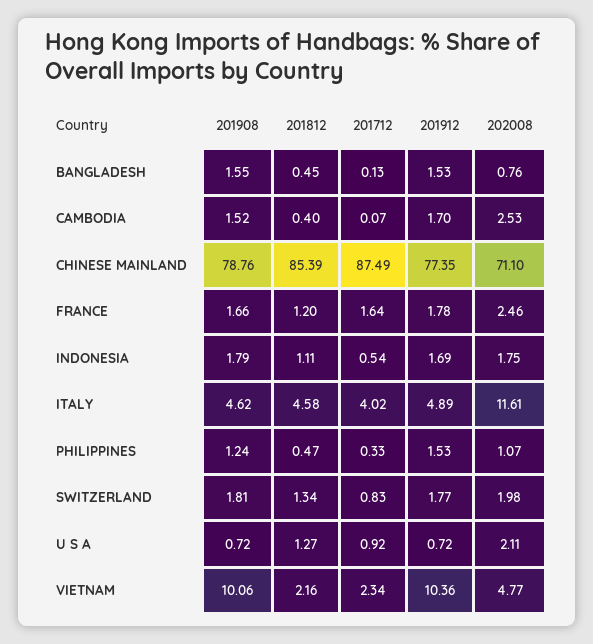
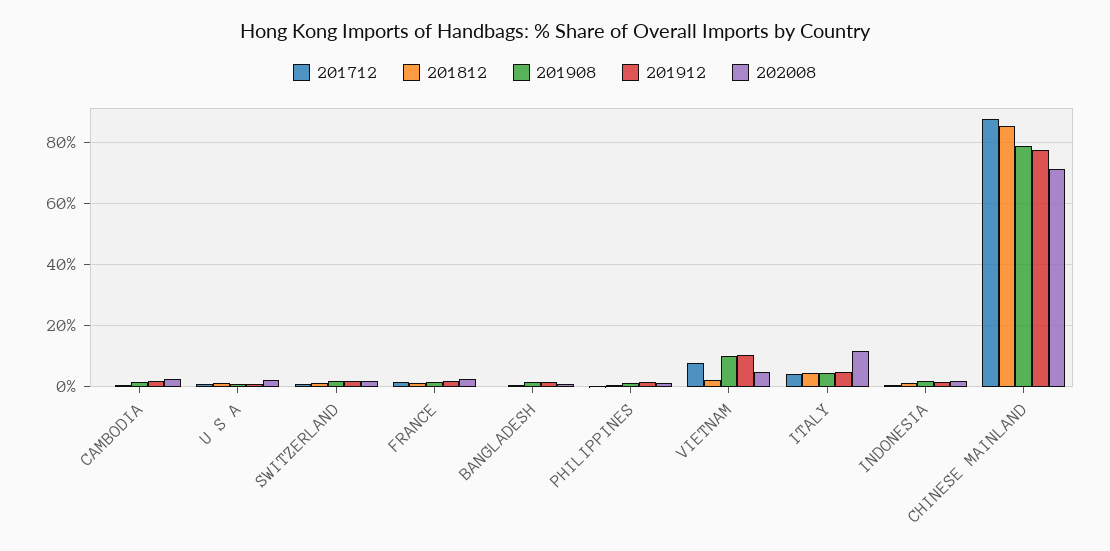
201712, VIETNAM: 2.34 -> 8

